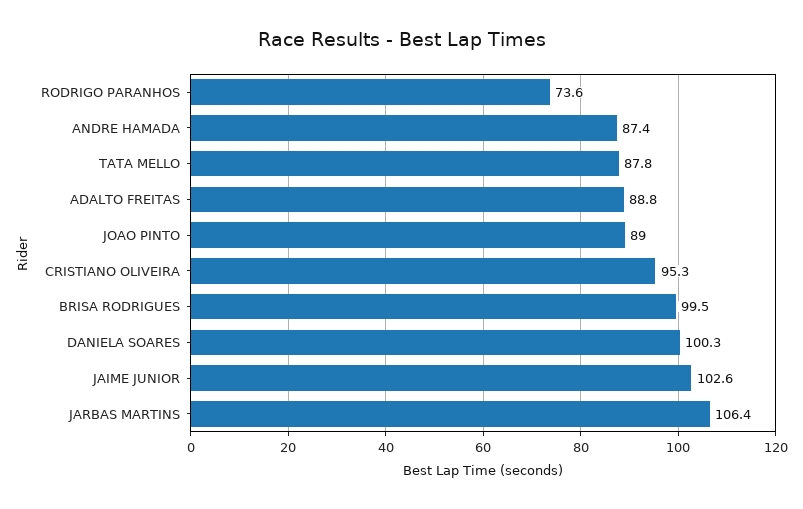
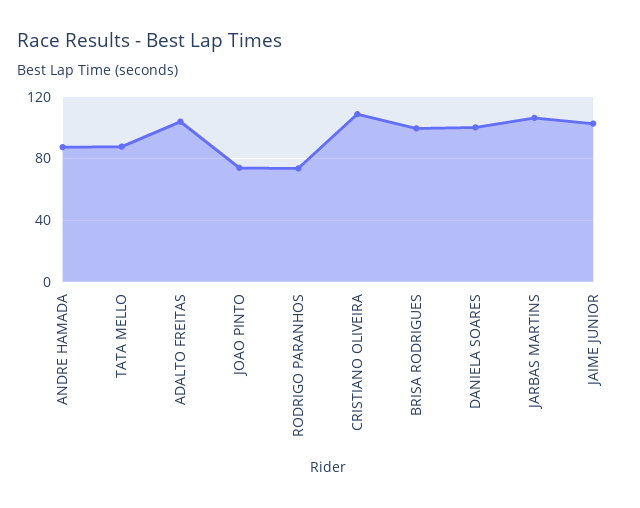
ADALTO FREITAS: 88.8 -> 105
JOAO PINTO: 89 -> 75
CRISTIANO OLIVEIRA: 95.3 -> 110

